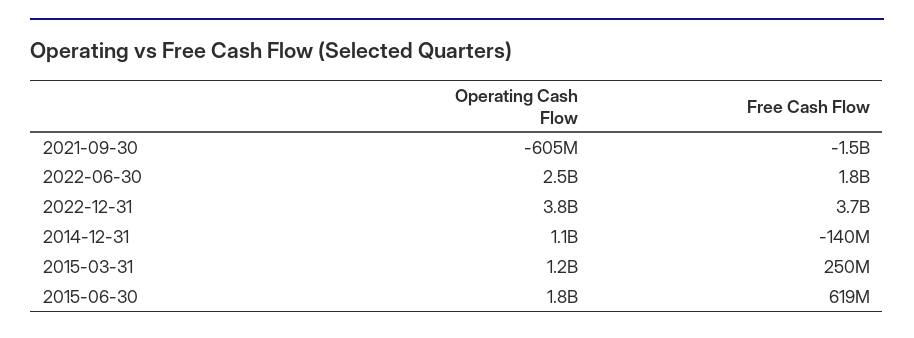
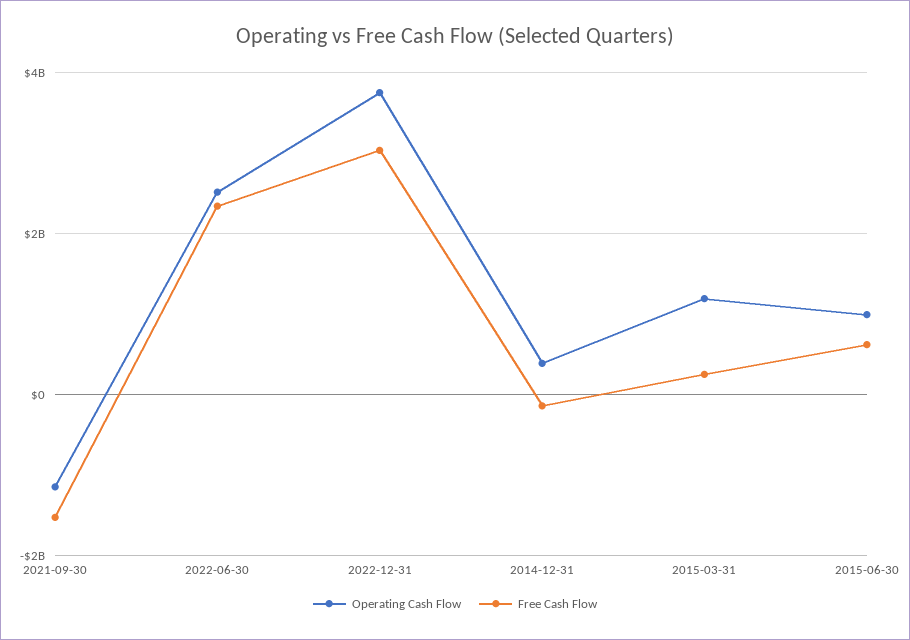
Operating Cash Flow, 2021-09-30: -605000000 -> -1200000000
Free Cash Flow, 2022-06-30: 1800000000 -> 2400000000
Free Cash Flow, 2022-12-31: 3700000000 -> 3000000000
Operating Cash Flow, 2014-12-31: 1100000000 -> 400000000
Operating Cash Flow, 2015-06-30: 1800000000 -> 1000000000

